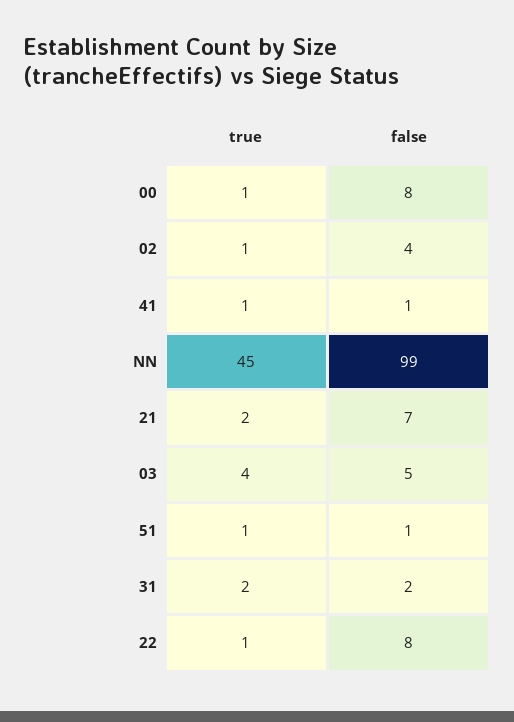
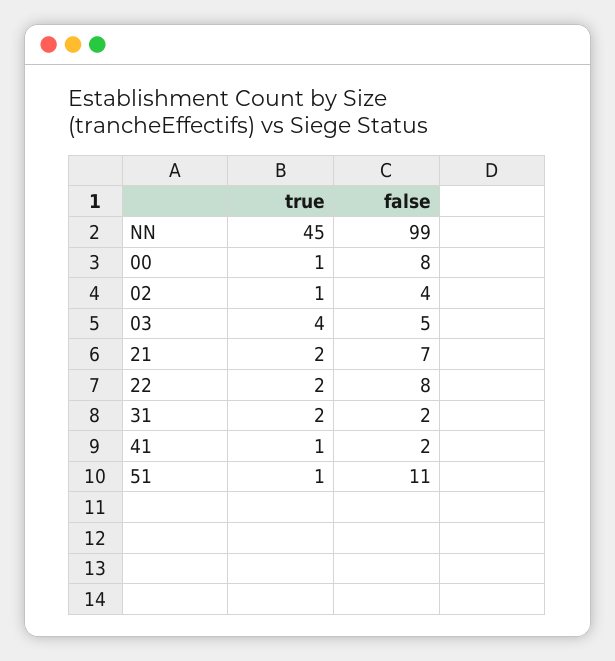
false, 41: 1 -> 2
false, 51: 1 -> 11
true, 22: 1 -> 2

